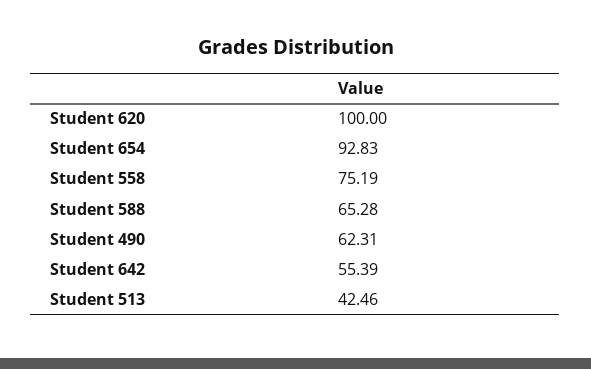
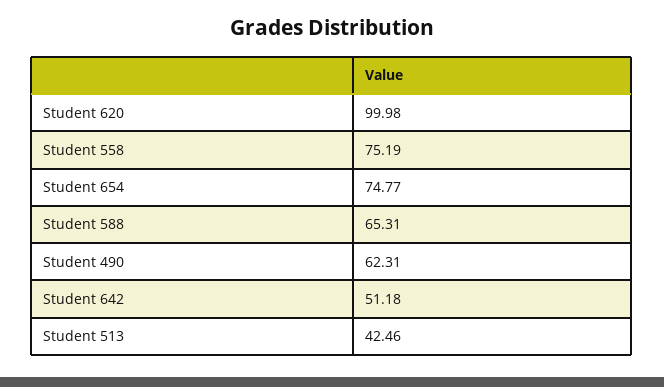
Student 620: 100 -> 99.98
Student 654: 92.83 -> 74.77
Student 588: 65.28 -> 65.31
Student 642: 55.39 -> 51.18

